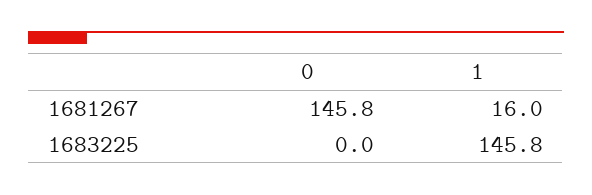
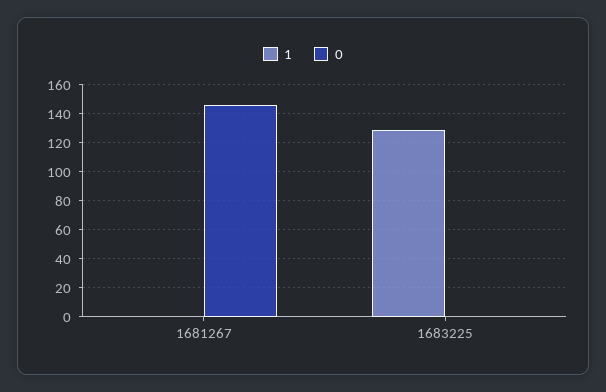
1, 1681267: 16 -> 0
1, 1683225: 145.8 -> 130

